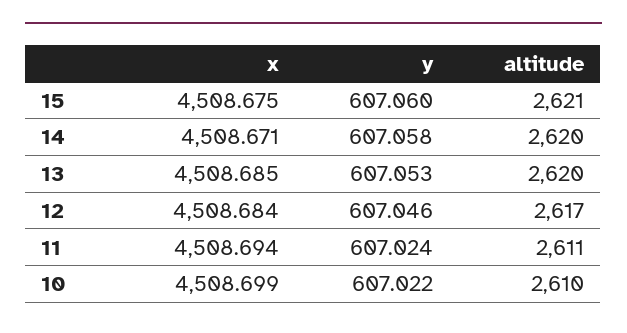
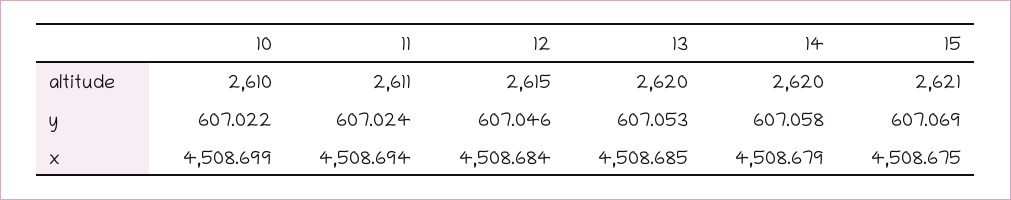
y, 15: 607.06 -> 607.069
x, 14: 4508.671 -> 4508.679
altitude, 12: 2617 -> 2615

